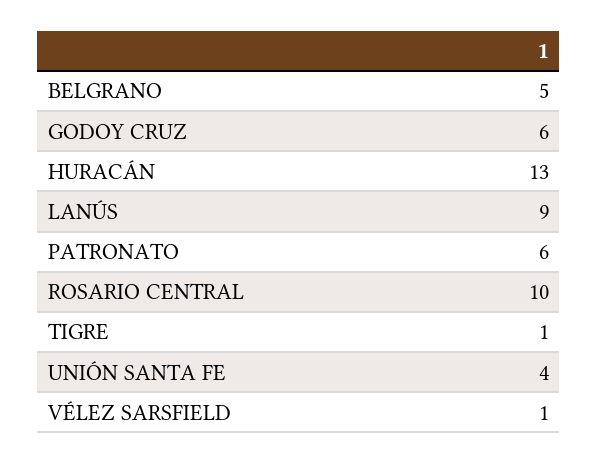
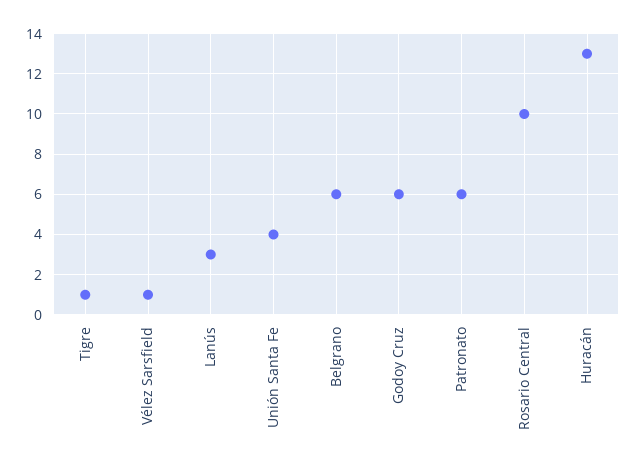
BELGRANO: 5 -> 6
LANÚS: 9 -> 3

